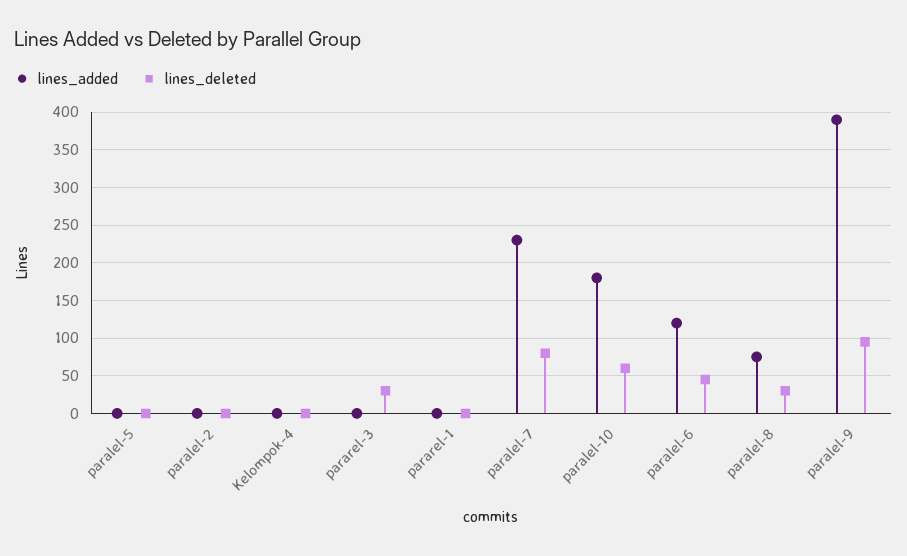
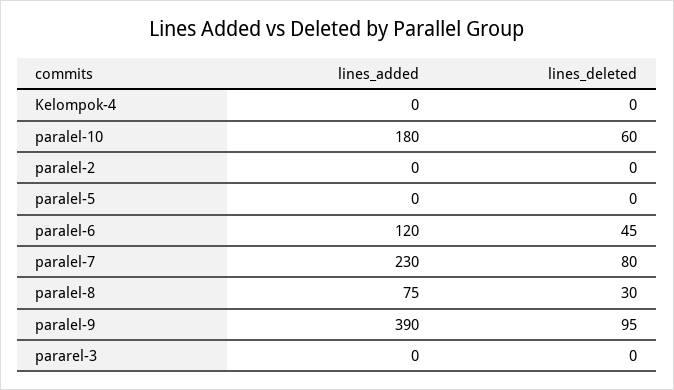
lines_deleted, pararel-3: 30 -> 0
lines_added, pararel-1: 0 -> none
lines_deleted, pararel-1: 0 -> none

